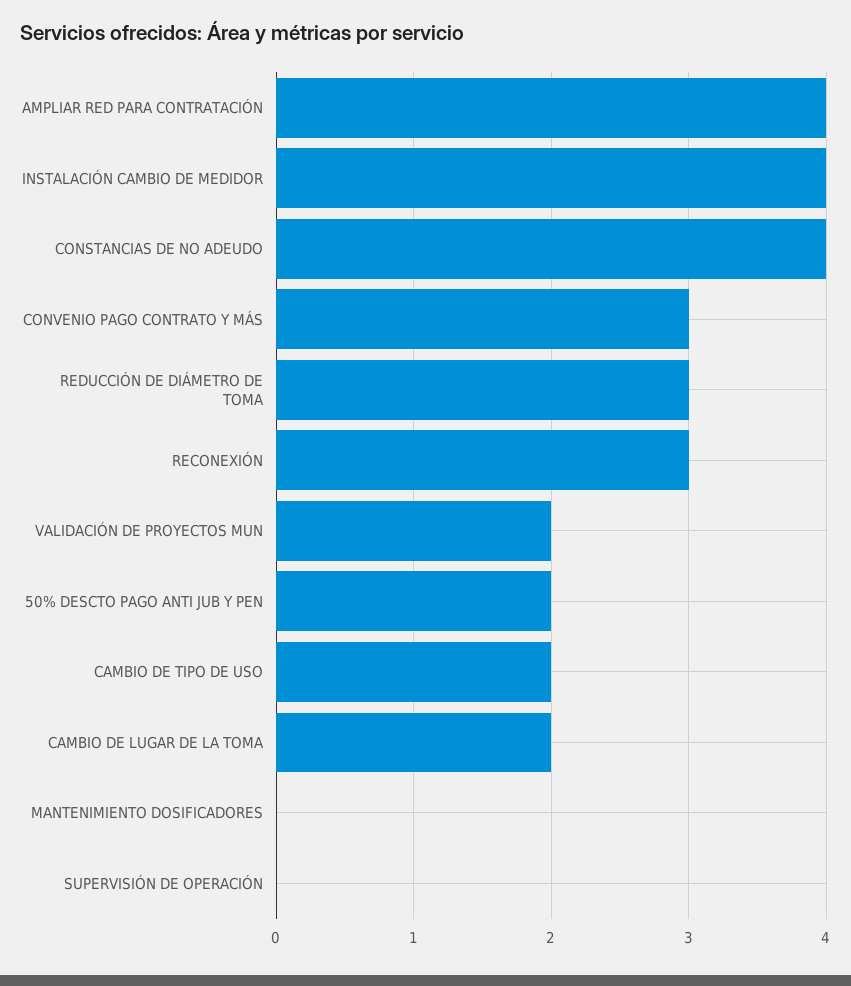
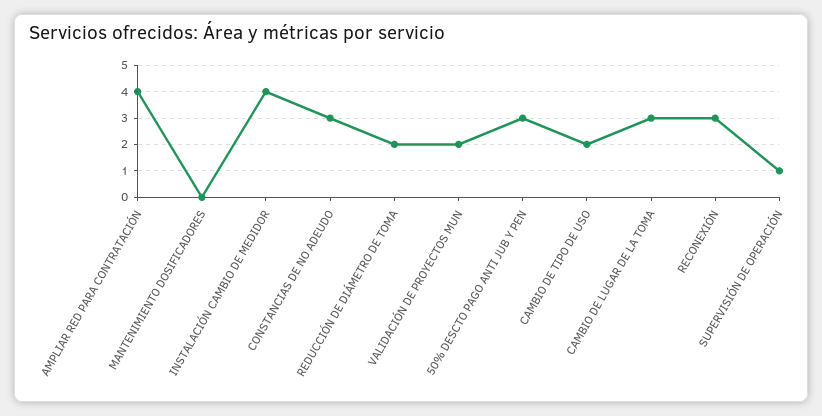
CONSTANCIAS DE NO ADEUDO: 4 -> 3
CONVENIO PAGO CONTRATO Y MÁS: 3 -> none
REDUCCIÓN DE DIÁMETRO DE TOMA: 3 -> 2
50% DESCTO PAGO ANTI JUB Y PEN: 2 -> 3
CAMBIO DE LUGAR DE LA TOMA: 2 -> 3
SUPERVISIÓN DE OPERACIÓN: 0 -> 1

